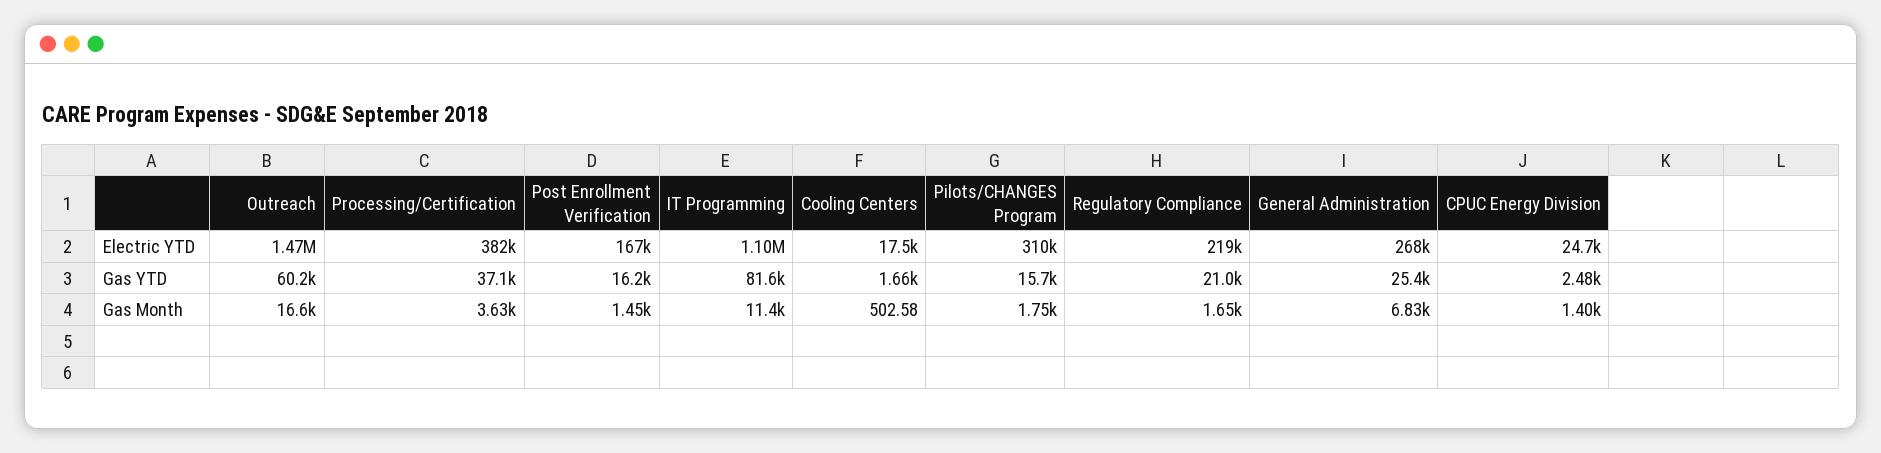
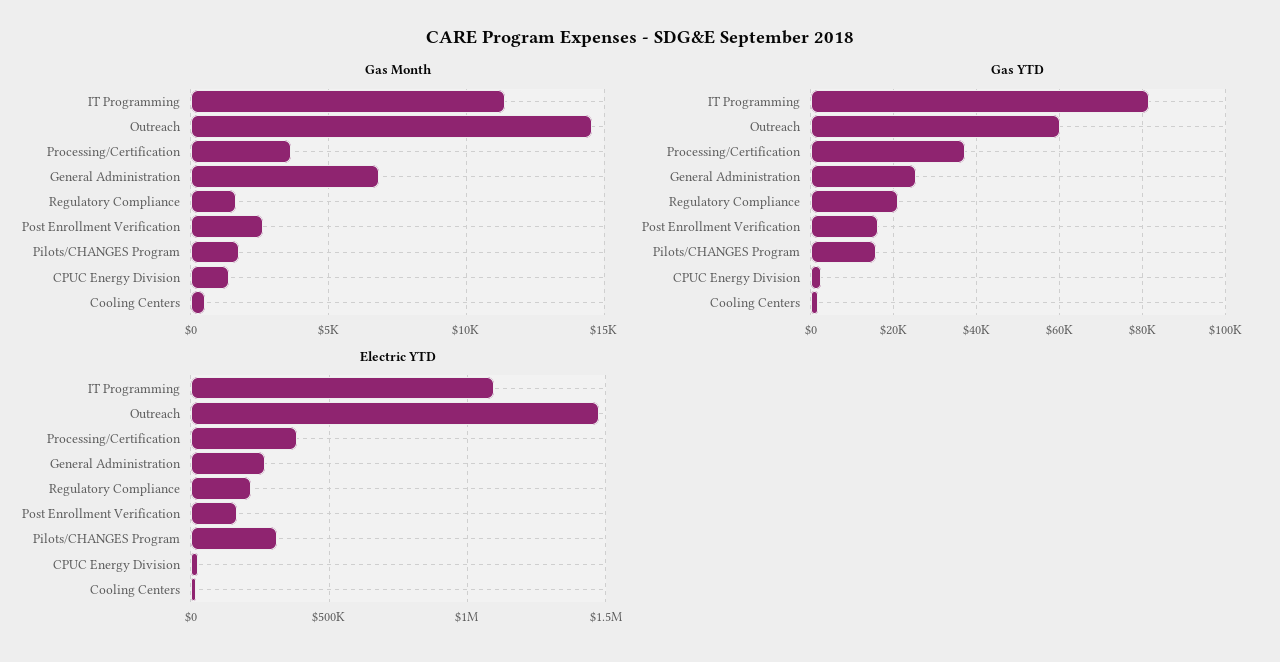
Gas Month, Outreach: 16600 -> 14500
Gas Month, Post Enrollment Verification: 1450 -> 2500

